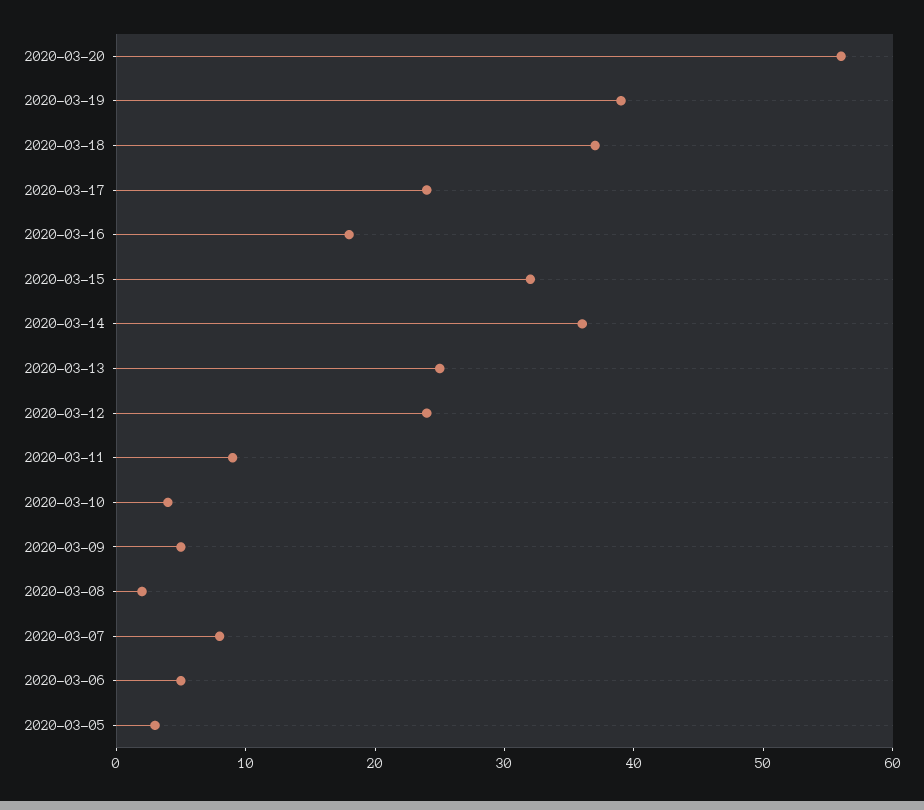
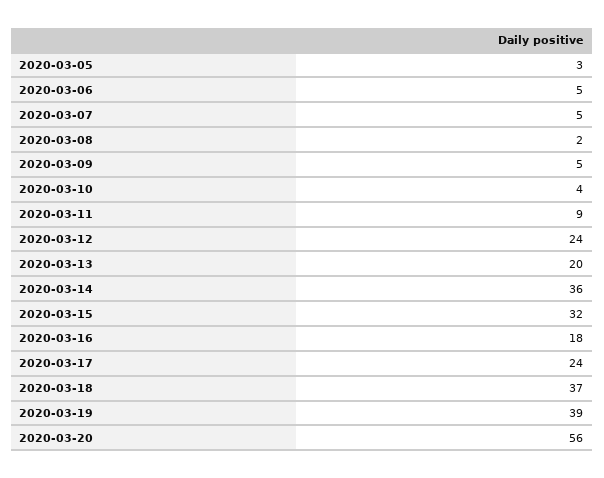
2020-03-13: 25 -> 20
2020-03-07: 8 -> 5

